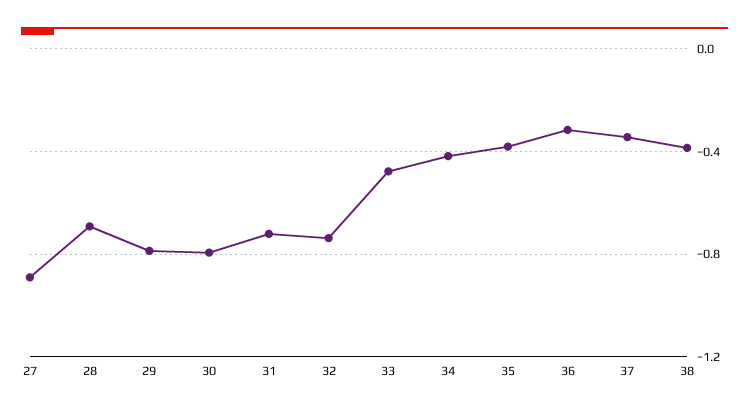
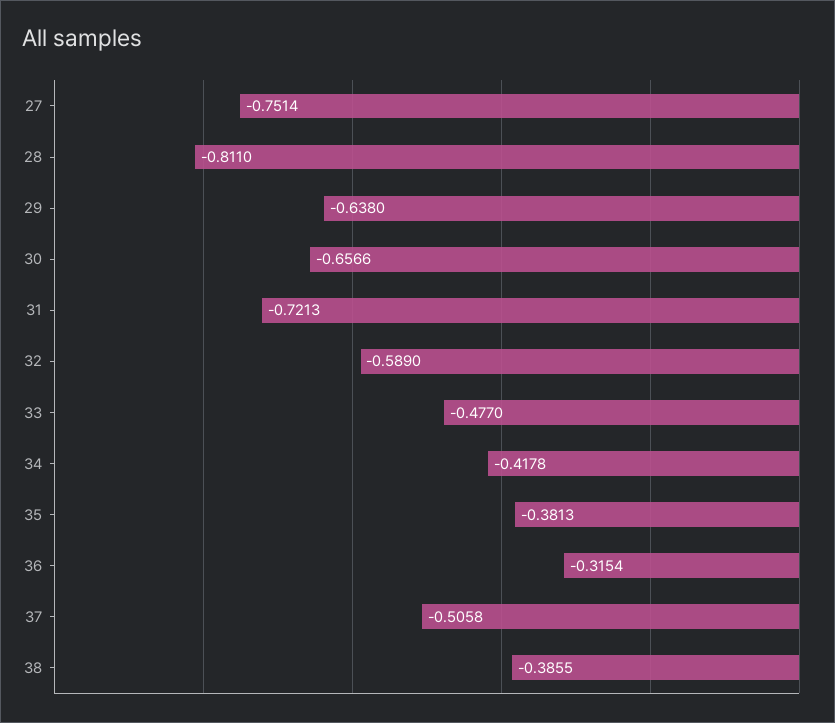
27: -0.9 -> -0.7514
28: -0.7 -> -0.811
29: -0.8 -> -0.638
30: -0.8 -> -0.6566
32: -0.75 -> -0.589
37: -0.35 -> -0.5058

